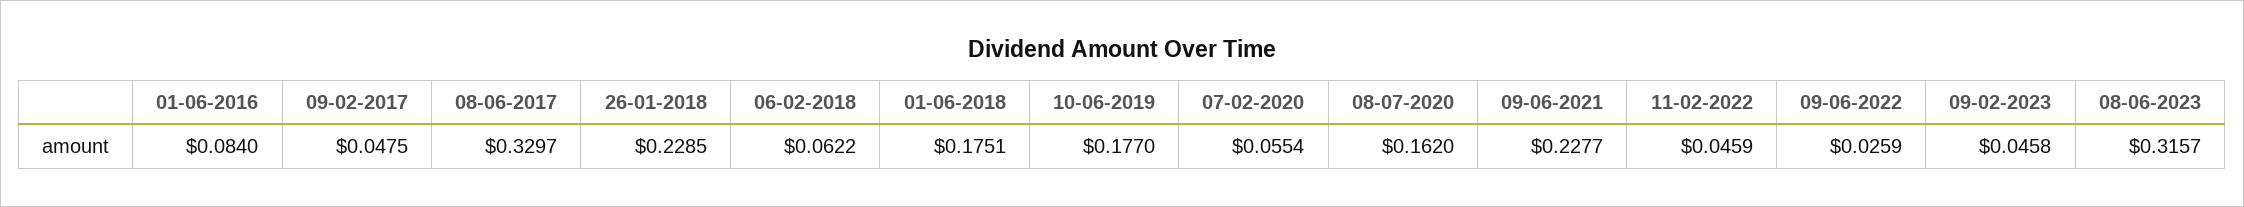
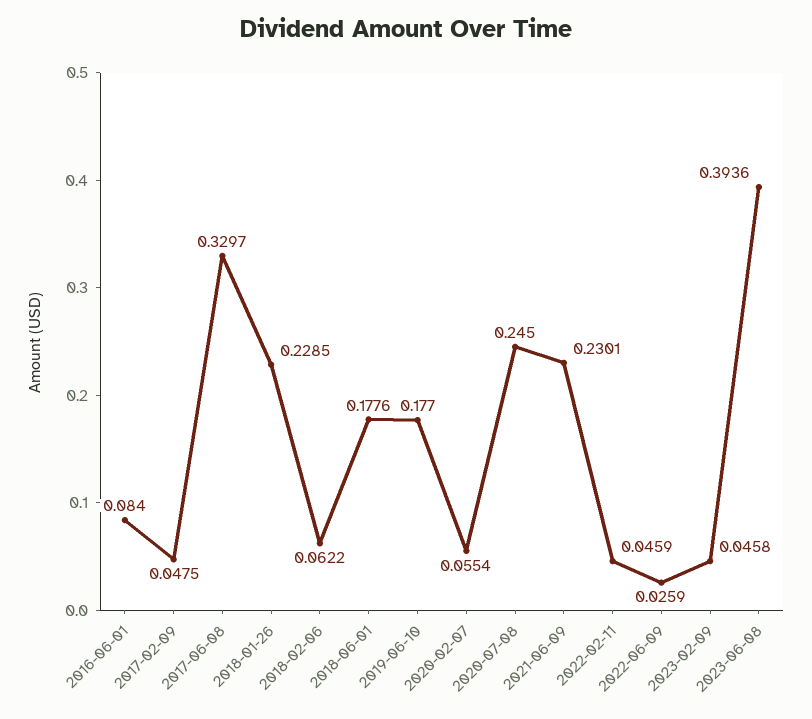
01-06-2018: 0.1751 -> 0.1776
08-07-2020: 0.162 -> 0.245
09-06-2021: 0.2277 -> 0.2301
08-06-2023: 0.3157 -> 0.3936

